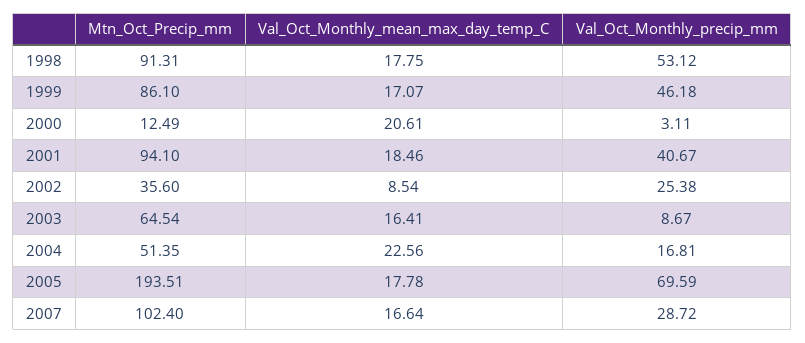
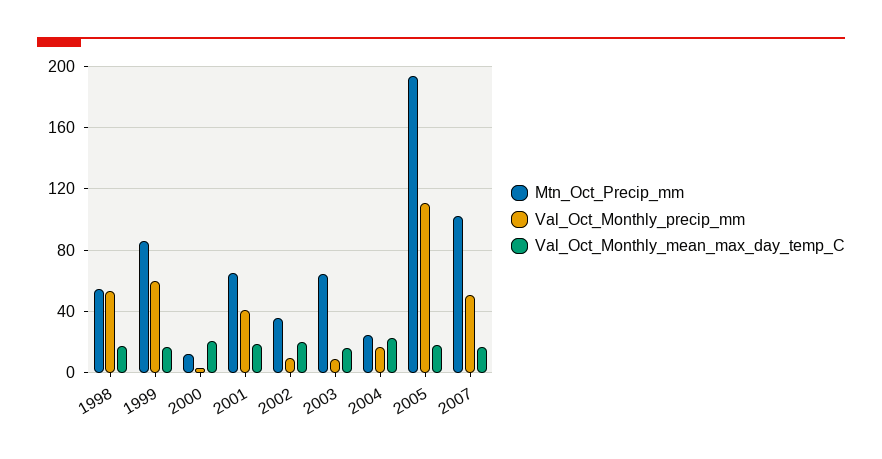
Mtn_Oct_Precip_mm, 1998: 91.31 -> 55
Val_Oct_Monthly_precip_mm, 1999: 46.18 -> 60
Mtn_Oct_Precip_mm, 2001: 94.1 -> 65
Val_Oct_Monthly_mean_max_day_temp_C, 2002: 8.54 -> 20
Val_Oct_Monthly_precip_mm, 2002: 25.38 -> 10
Mtn_Oct_Precip_mm, 2004: 51.35 -> 25
Val_Oct_Monthly_precip_mm, 2005: 69.59 -> 110
Val_Oct_Monthly_precip_mm, 2007: 28.72 -> 50

